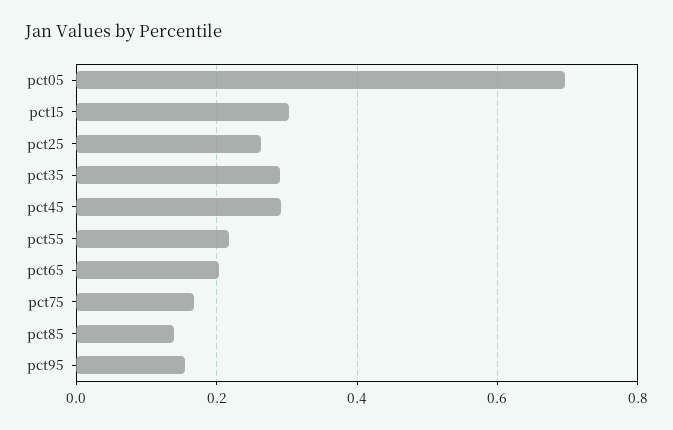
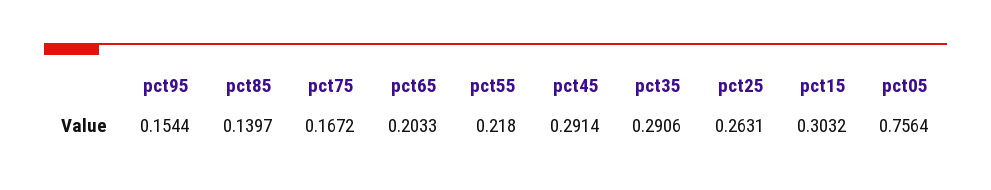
pct05: 0.7 -> 0.7564

